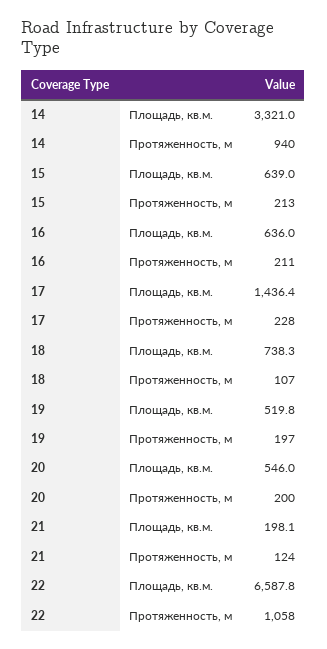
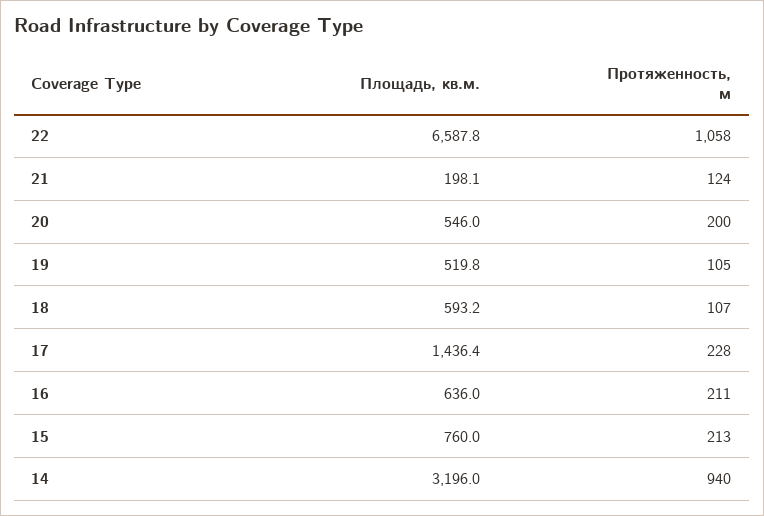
14, Площадь, кв.м.: 3321 -> 3196
15, Площадь, кв.м.: 639 -> 760
18, Площадь, кв.м.: 738.3 -> 593.2
19, Протяженность, м: 197 -> 105

